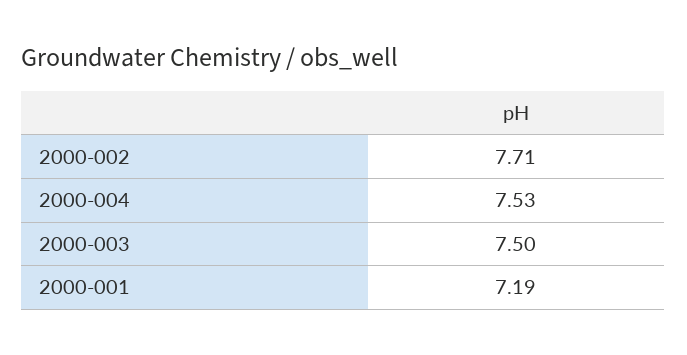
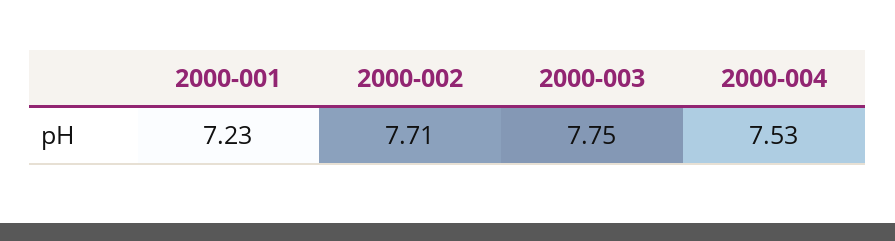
2000-003: 7.5 -> 7.75
2000-001: 7.19 -> 7.23

